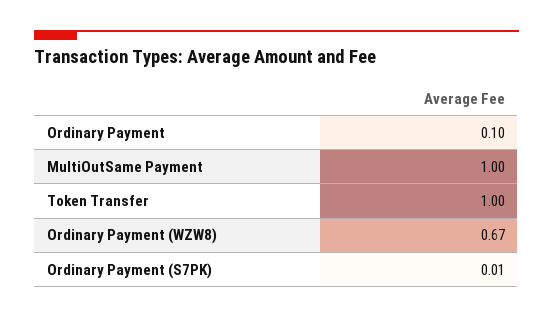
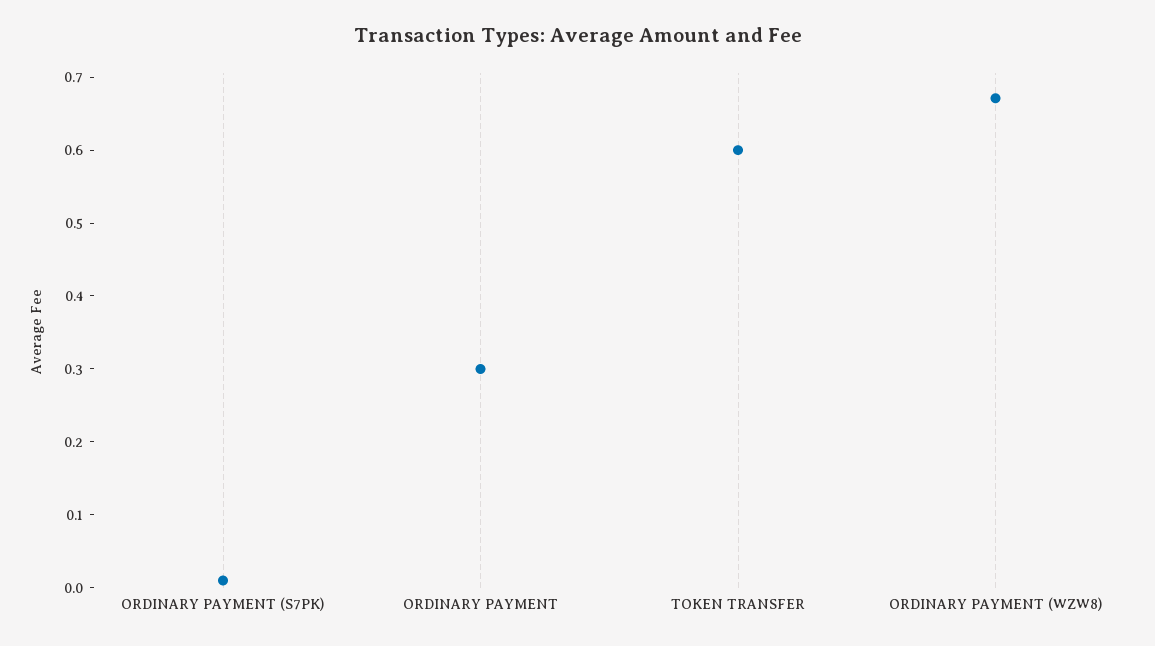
Ordinary Payment: 0.1 -> 0.3
MultiOutSame Payment: 1 -> none
Token Transfer: 1 -> 0.6

